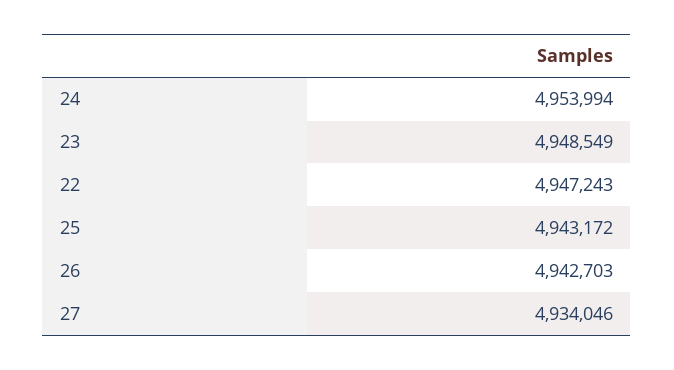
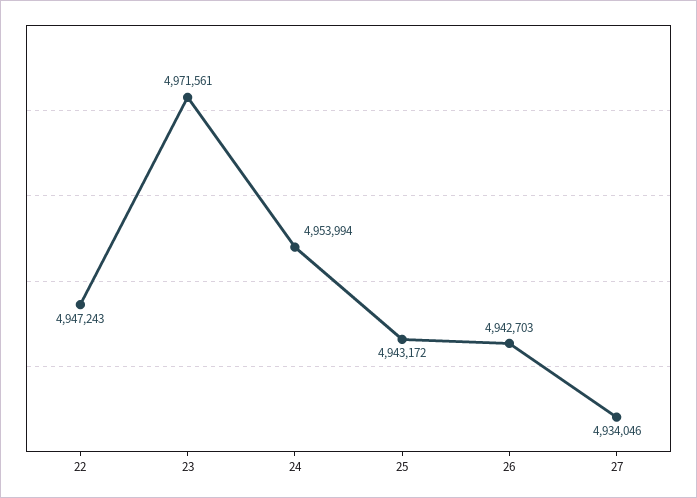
23: 4948549 -> 4971561

